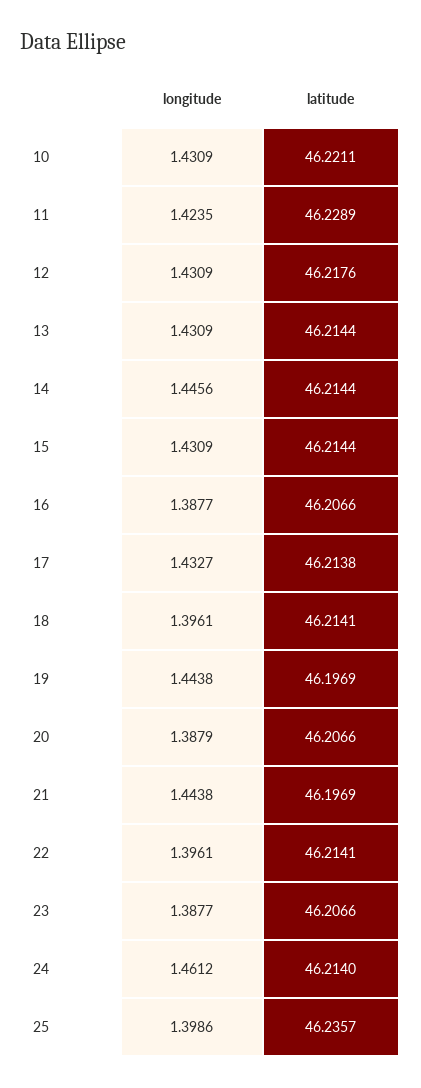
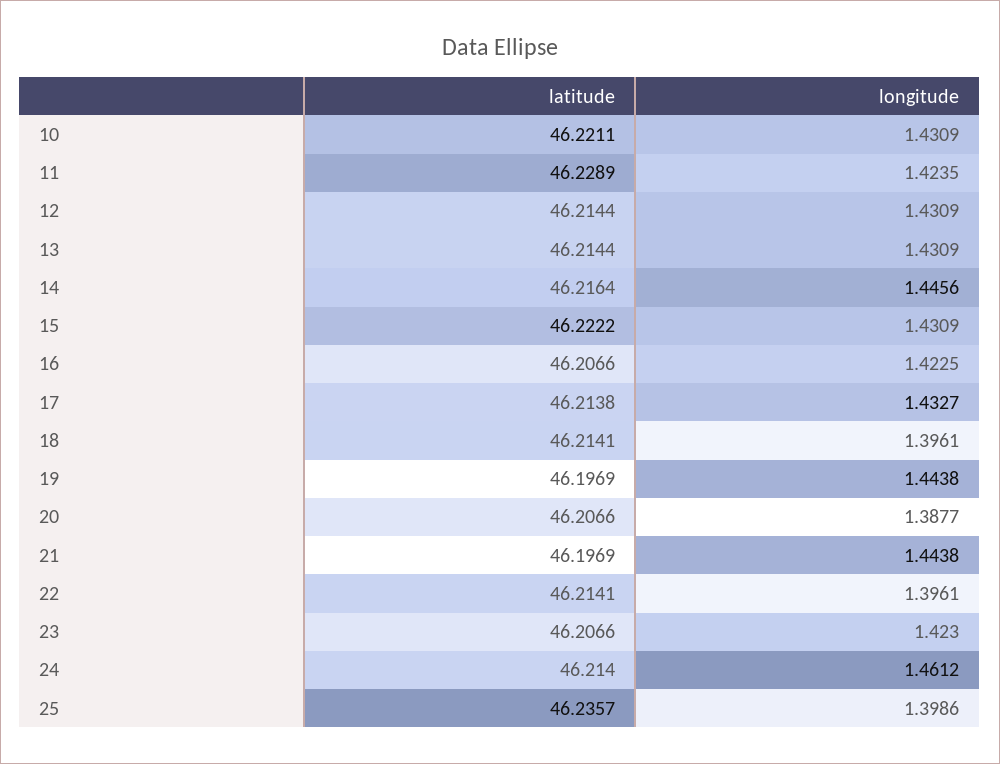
latitude, 12: 46.2176 -> 46.2144
latitude, 14: 46.2144 -> 46.2164
latitude, 15: 46.2144 -> 46.2222
longitude, 16: 1.3877 -> 1.4225
longitude, 20: 1.3879 -> 1.3877
longitude, 23: 1.3877 -> 1.423

